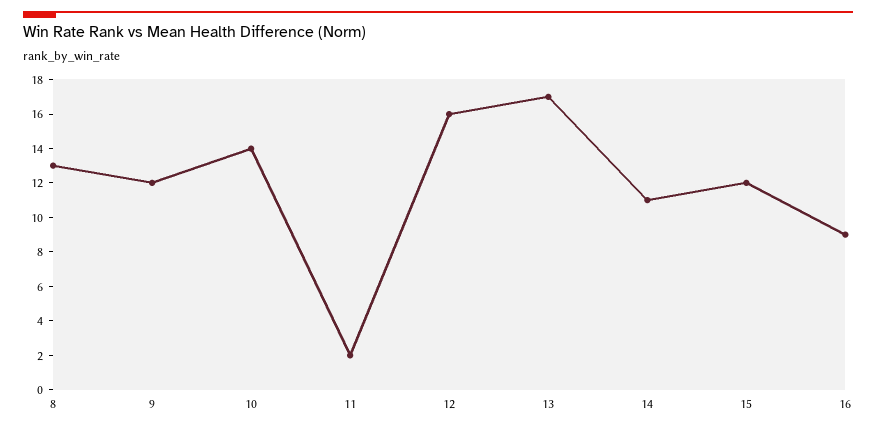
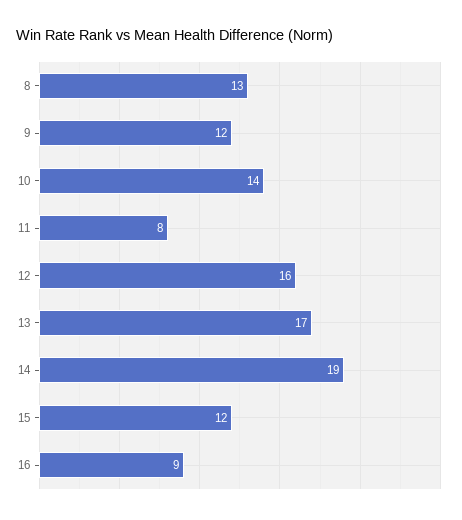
11: 2 -> 8
14: 11 -> 19

